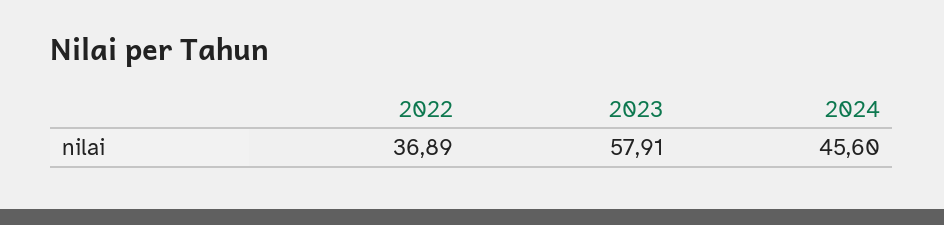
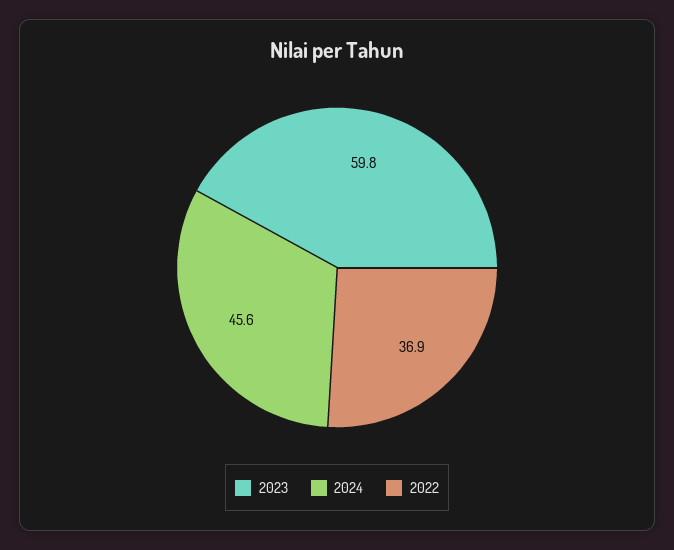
2023: 57.91 -> 59.8

